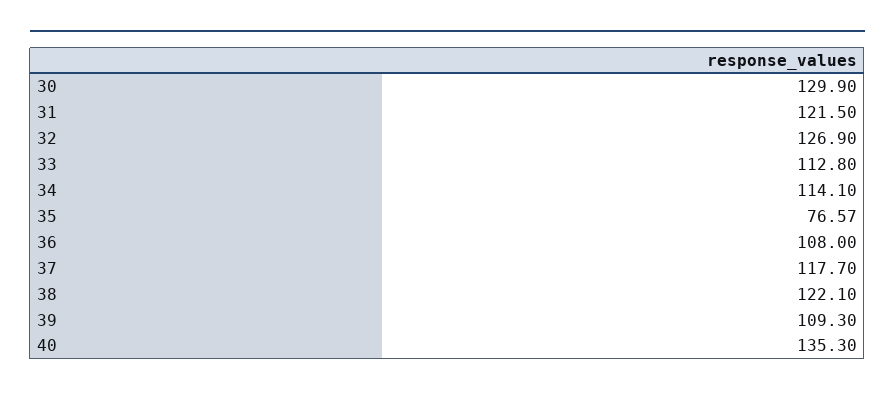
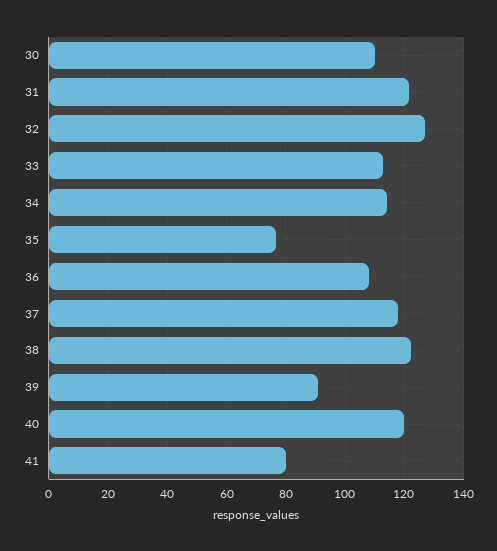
30: 129.9 -> 110
39: 109.3 -> 90
40: 135.3 -> 120
41: none -> 80

